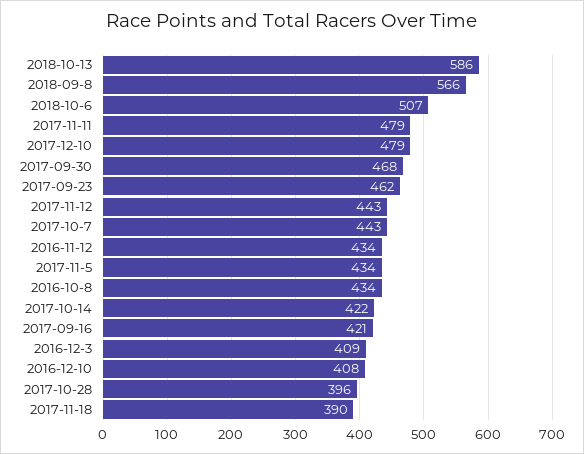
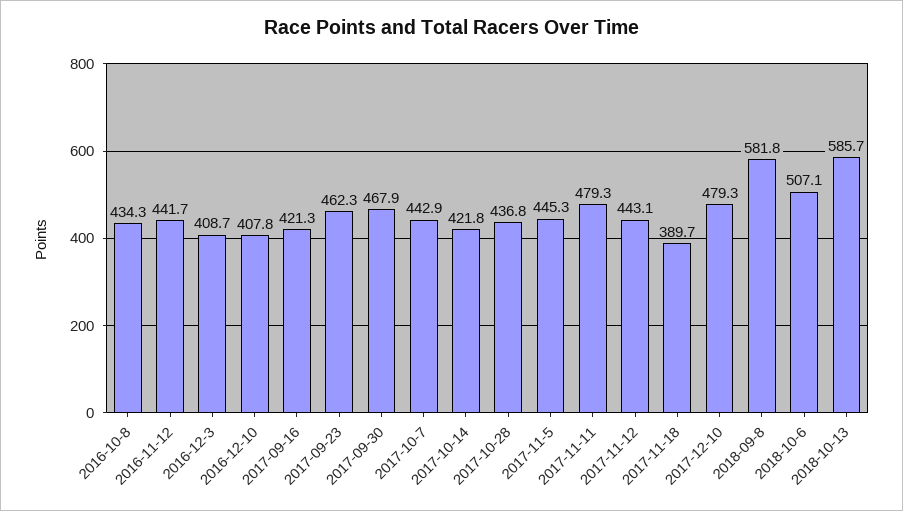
2018-09-8: 566 -> 581.8
2016-11-12: 434 -> 441.7
2017-11-5: 434 -> 445.3
2017-10-28: 396 -> 436.8

